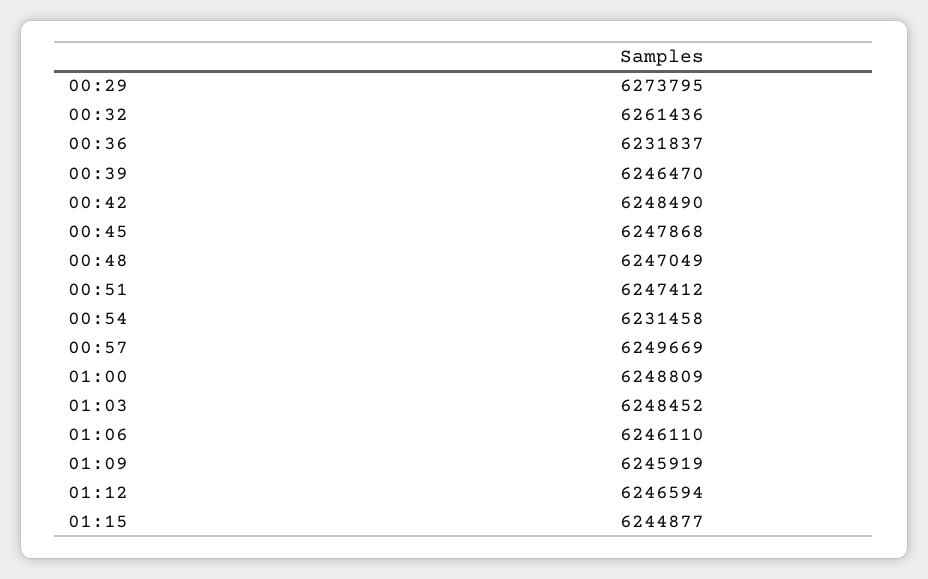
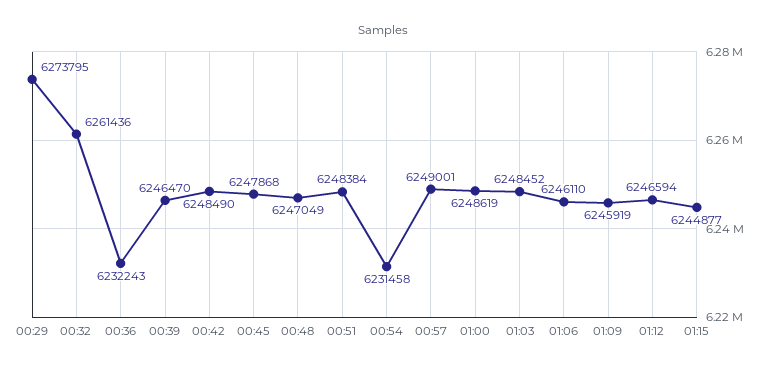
00:36: 6231837 -> 6232243
00:51: 6247412 -> 6248384
00:57: 6249669 -> 6249001
01:00: 6248809 -> 6248619

